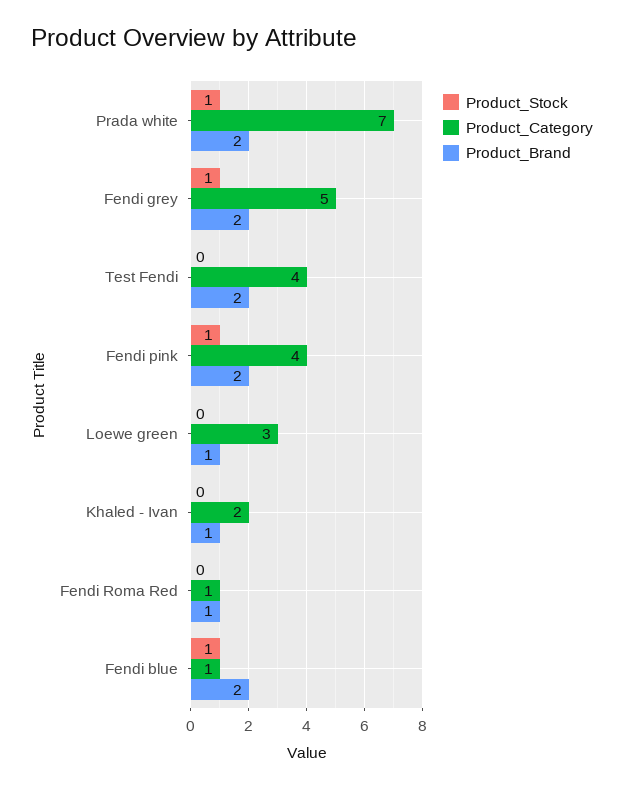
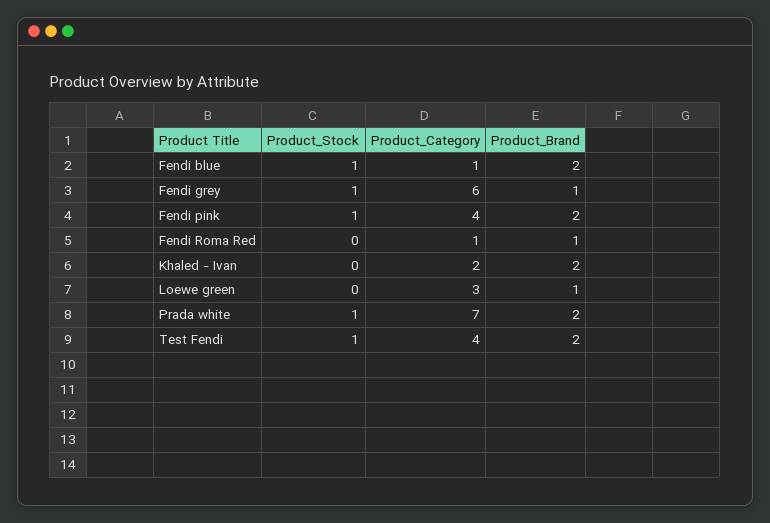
Product_Category, Fendi grey: 5 -> 6
Product_Brand, Fendi grey: 2 -> 1
Product_Stock, Test Fendi: 0 -> 1
Product_Brand, Khaled - Ivan: 1 -> 2

